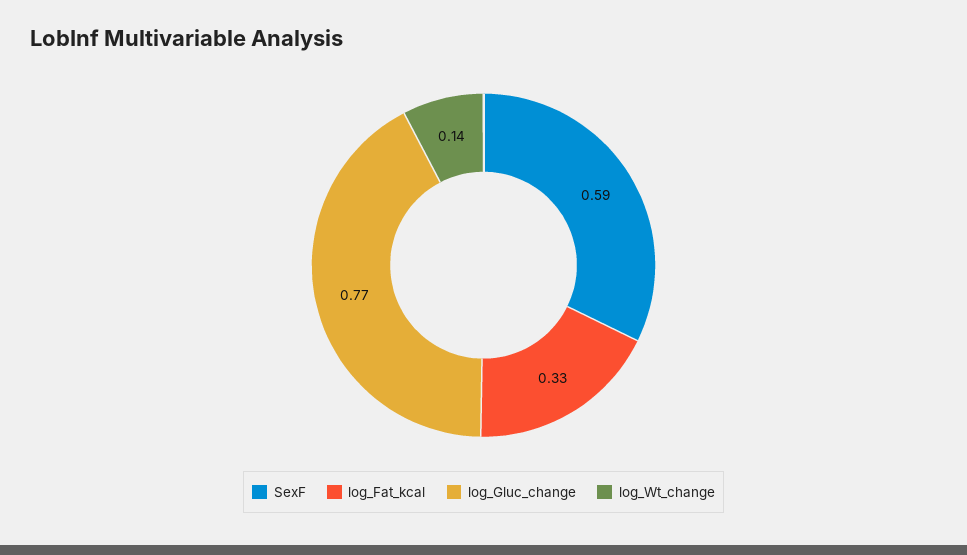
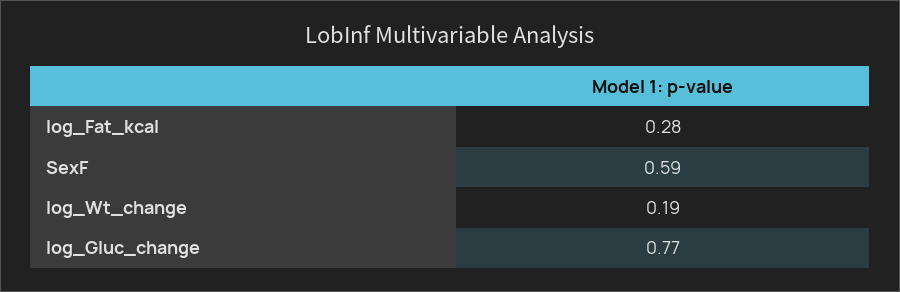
log_Fat_kcal: 0.33 -> 0.28
log_Wt_change: 0.14 -> 0.19

